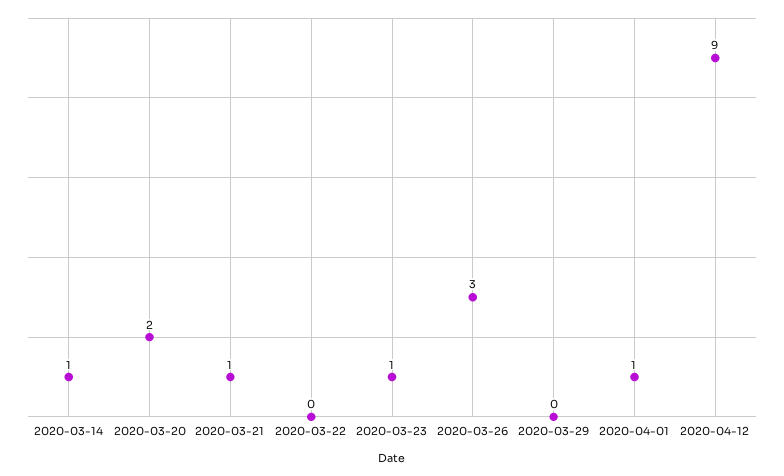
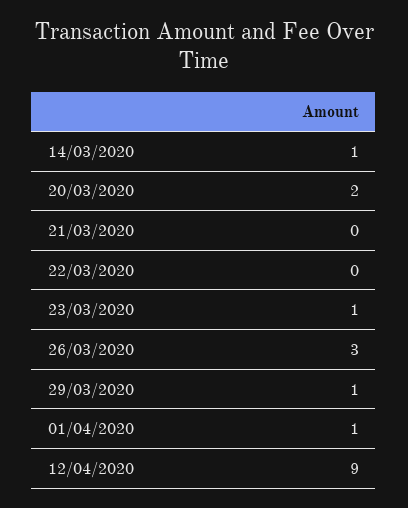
2020-03-21: 1 -> 0
2020-03-29: 0 -> 1

